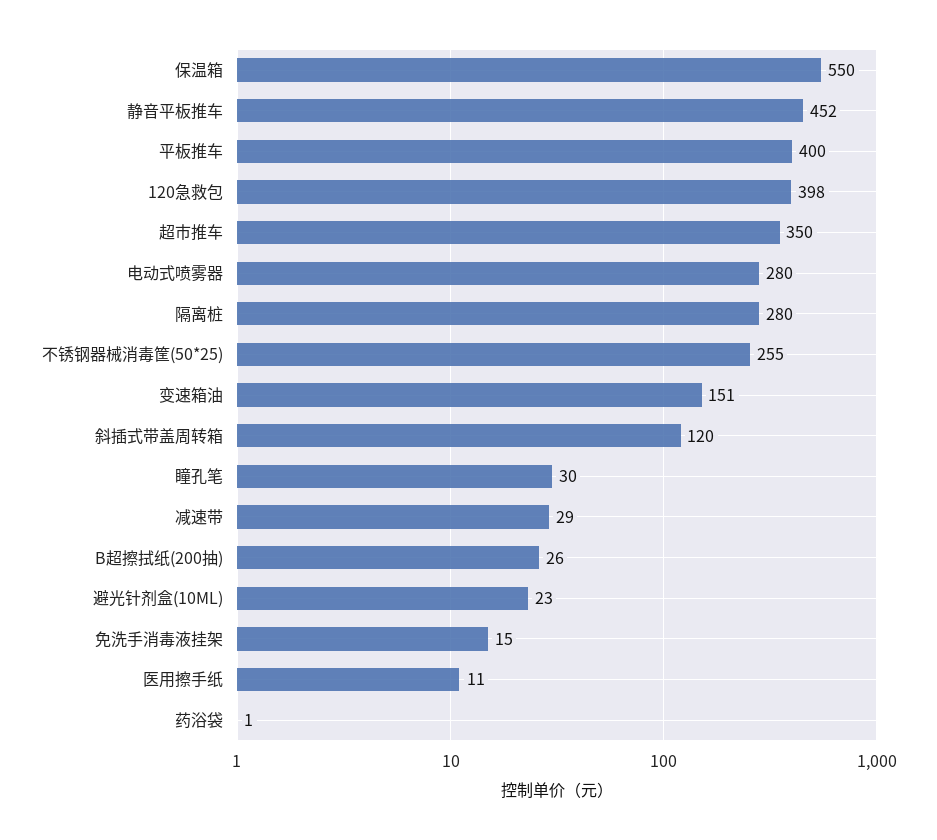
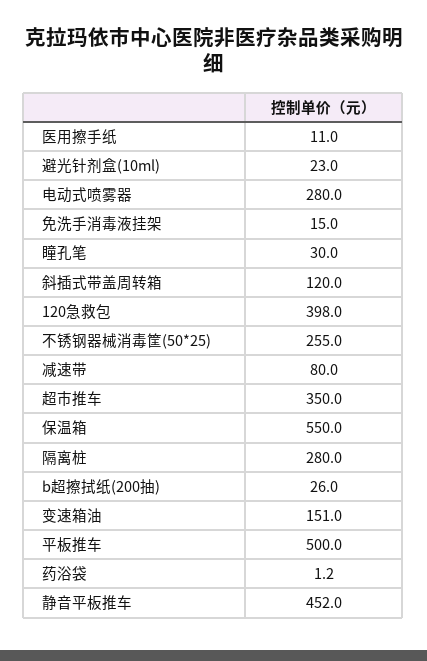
平板推车: 400 -> 500
减速带: 29 -> 80

